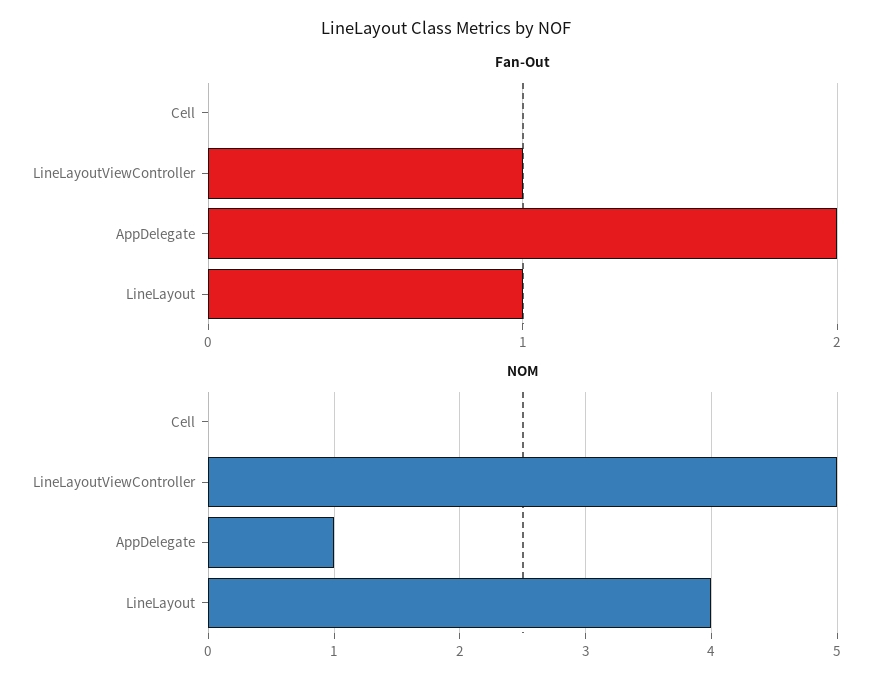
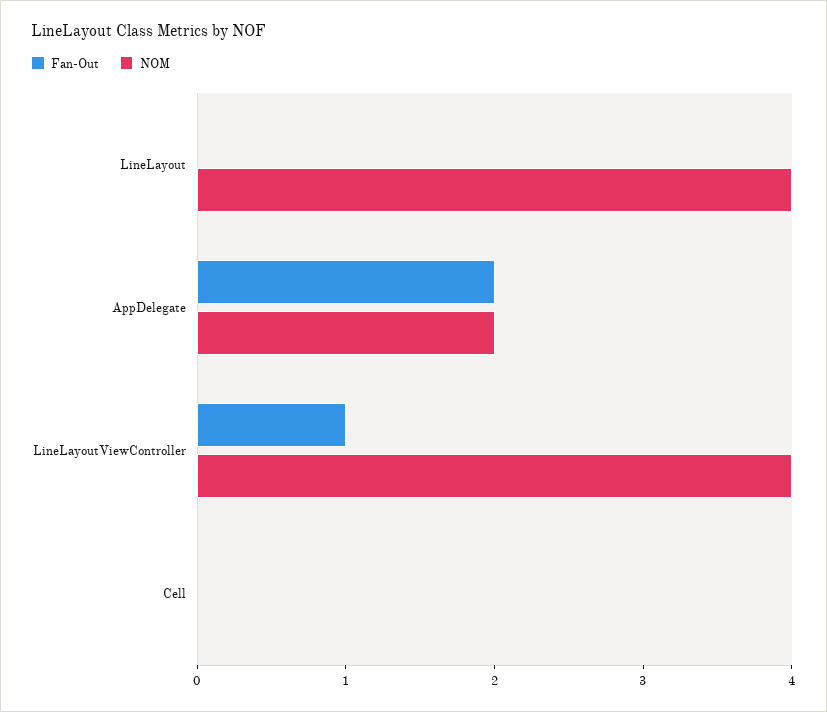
Fan-Out, LineLayout: 1 -> 0
NOM, LineLayoutViewController: 5 -> 4
NOM, AppDelegate: 1 -> 2

